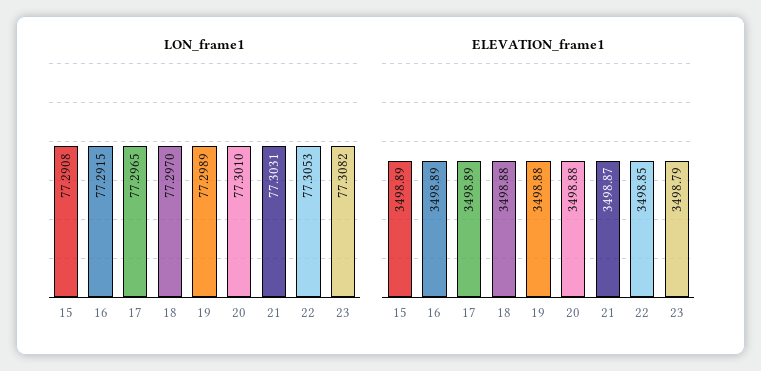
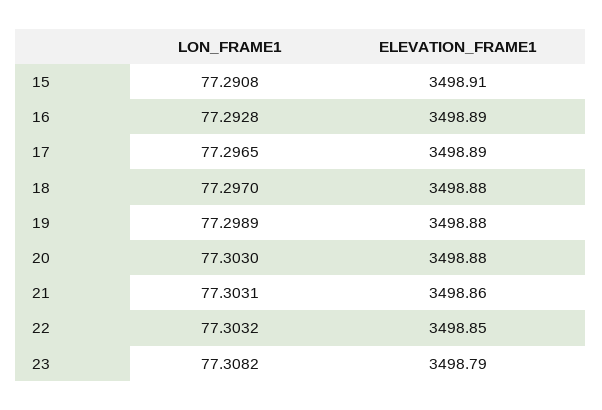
LON_frame1, 16: 77.2915 -> 77.2928
LON_frame1, 20: 77.301 -> 77.303
LON_frame1, 22: 77.3053 -> 77.3032
ELEVATION_frame1, 15: 3498.89 -> 3498.91
ELEVATION_frame1, 21: 3498.87 -> 3498.86

